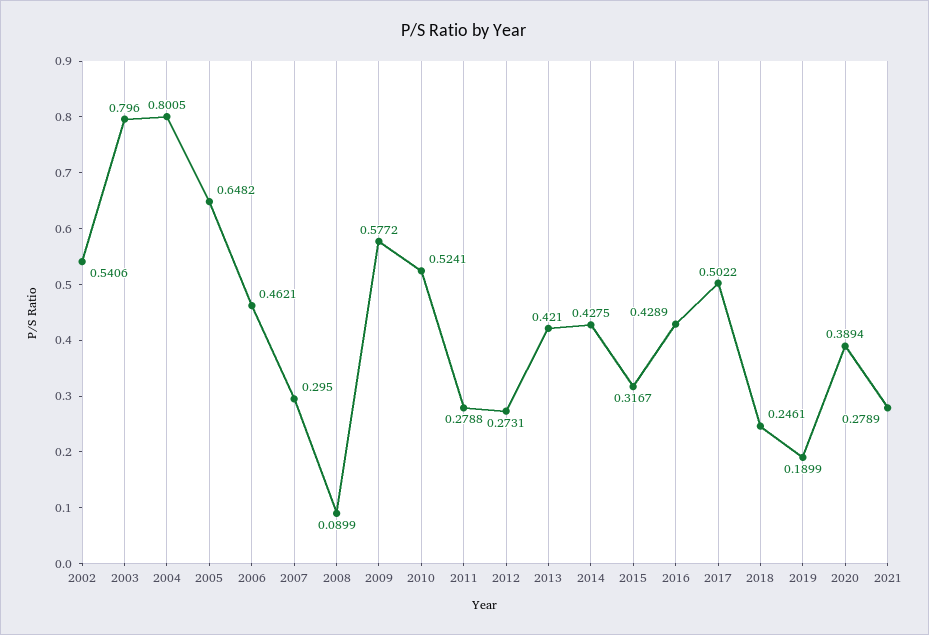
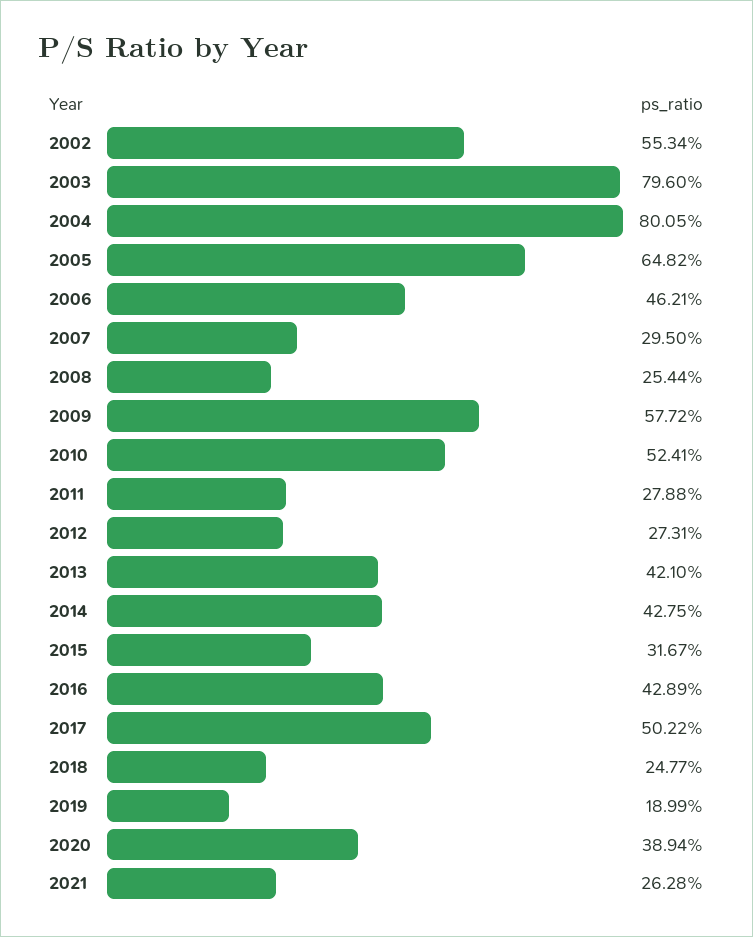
2002: 0.5406 -> 0.5534
2008: 0.0899 -> 0.2544
2018: 0.2461 -> 0.2477
2021: 0.2789 -> 0.2628

